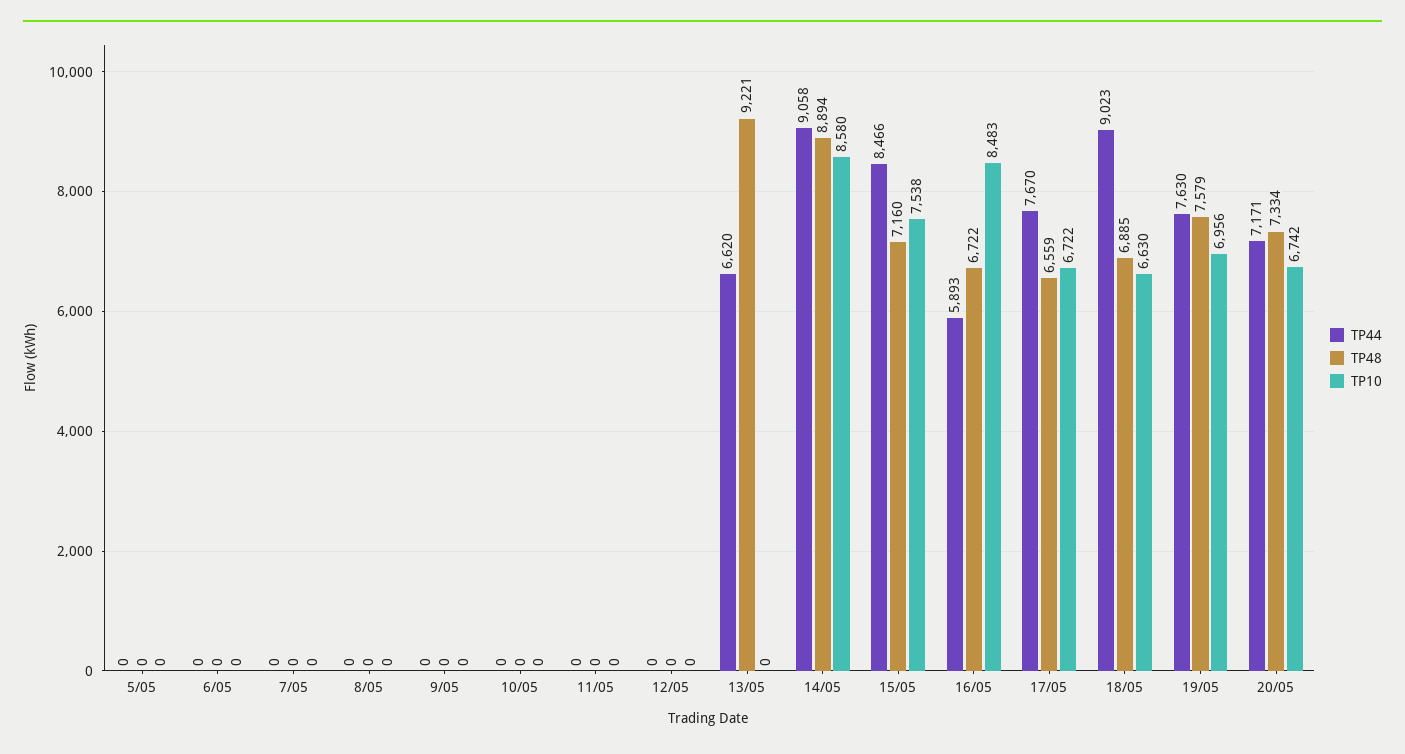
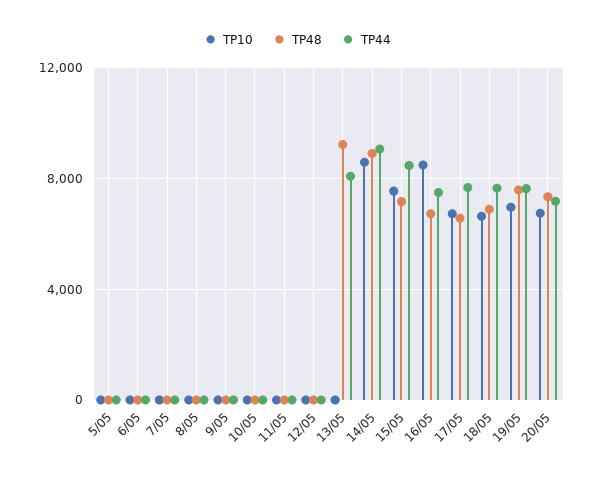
TP44, 13/05: 6620 -> 8000
TP44, 16/05: 5893 -> 7500
TP44, 18/05: 9023 -> 7500

